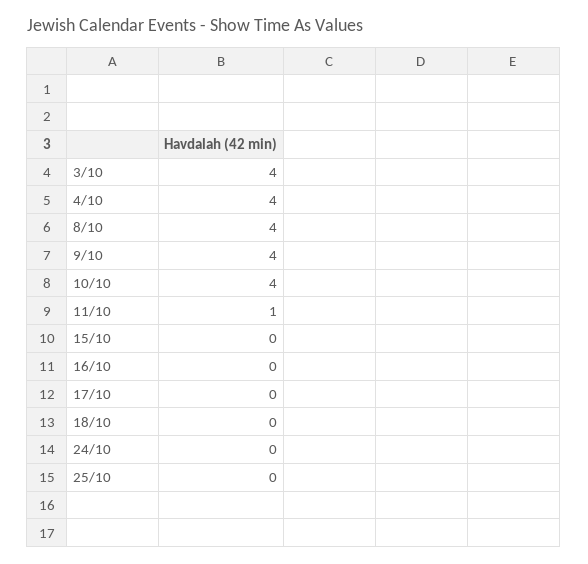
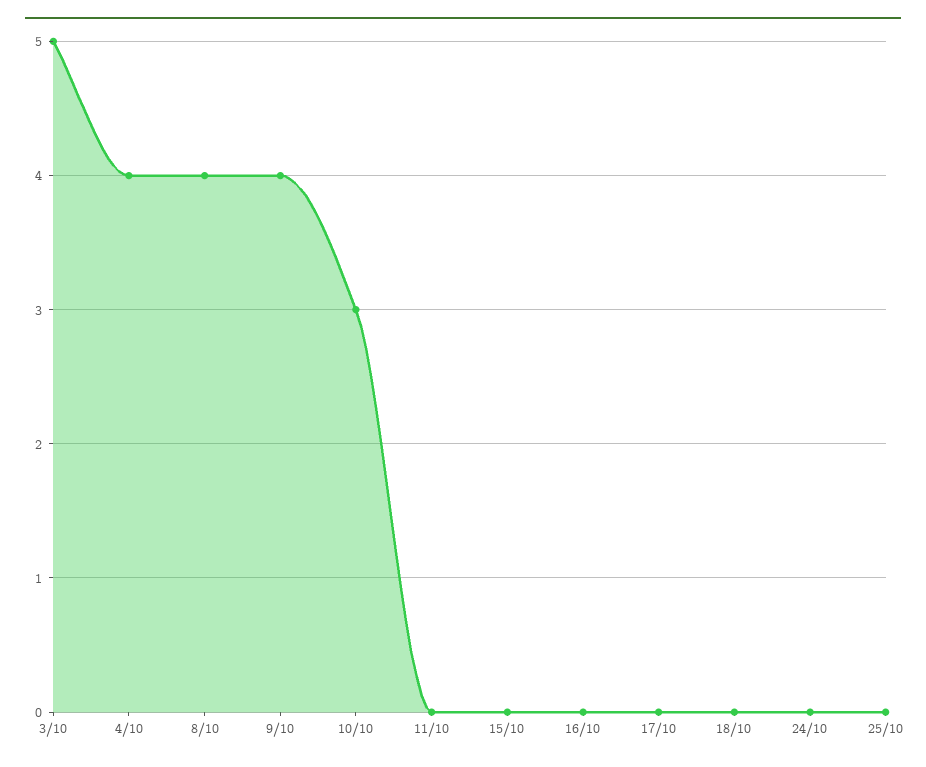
3/10: 4 -> 5
10/10: 4 -> 3
11/10: 1 -> 0

